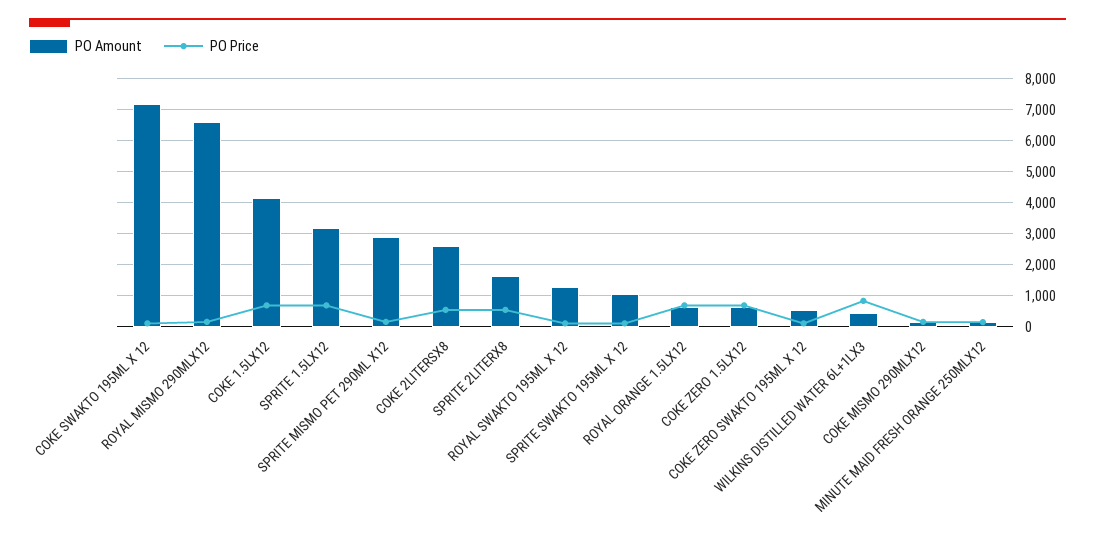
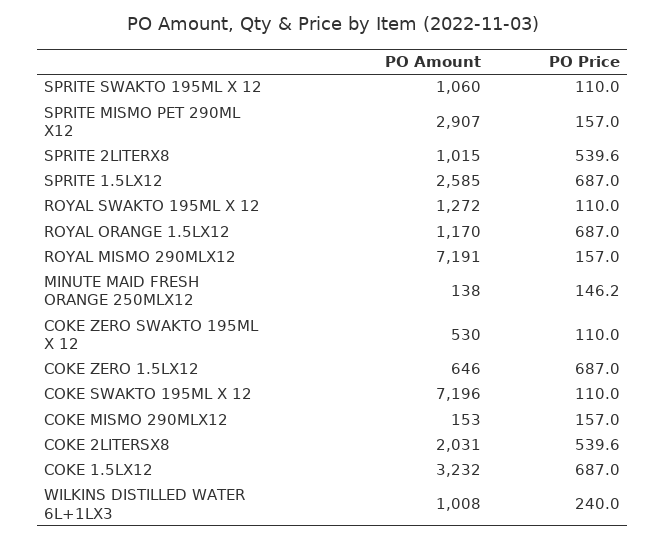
PO Amount, ROYAL MISMO 290MLX12: 6600 -> 7191
PO Amount, COKE 1.5LX12: 4200 -> 3232
PO Amount, SPRITE 1.5LX12: 3200 -> 2585
PO Amount, COKE 2LITERSX8: 2600 -> 2031
PO Amount, SPRITE 2LITERX8: 1600 -> 1015
PO Amount, ROYAL ORANGE 1.5LX12: 600 -> 1170
PO Amount, WILKINS DISTILLED WATER 6L+1LX3: 400 -> 1008
PO Price, WILKINS DISTILLED WATER 6L+1LX3: 800 -> 240

